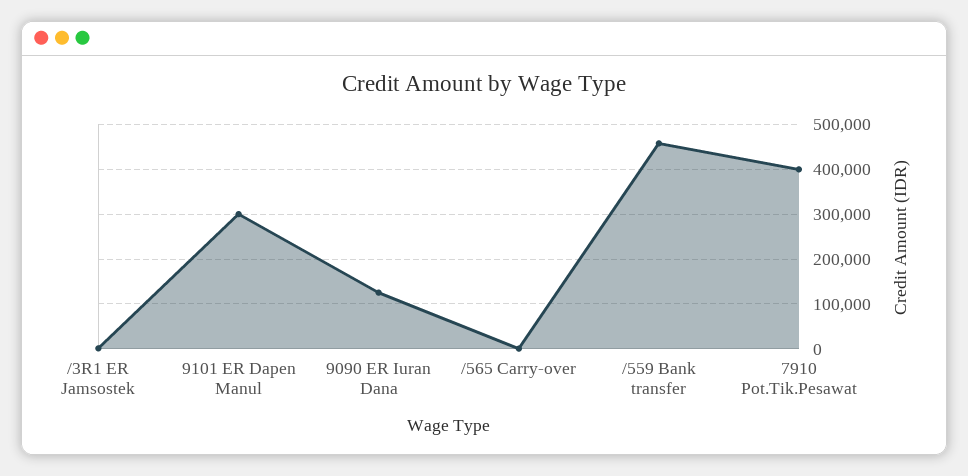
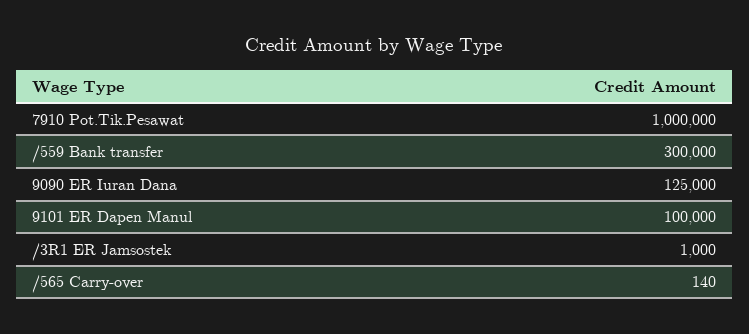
9101 ER Dapen Manul: 300000 -> 100000
/559 Bank transfer: 460000 -> 300000
7910 Pot.Tik.Pesawat: 400000 -> 1000000

